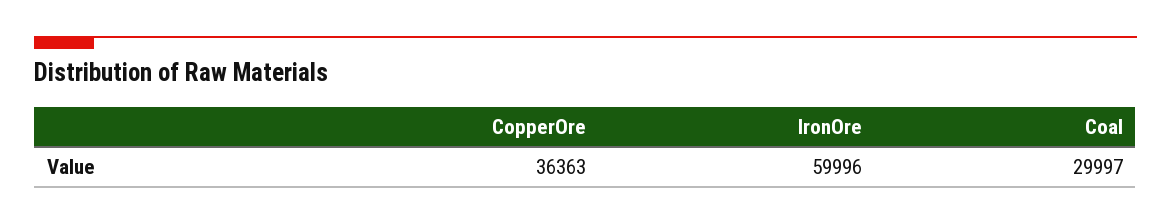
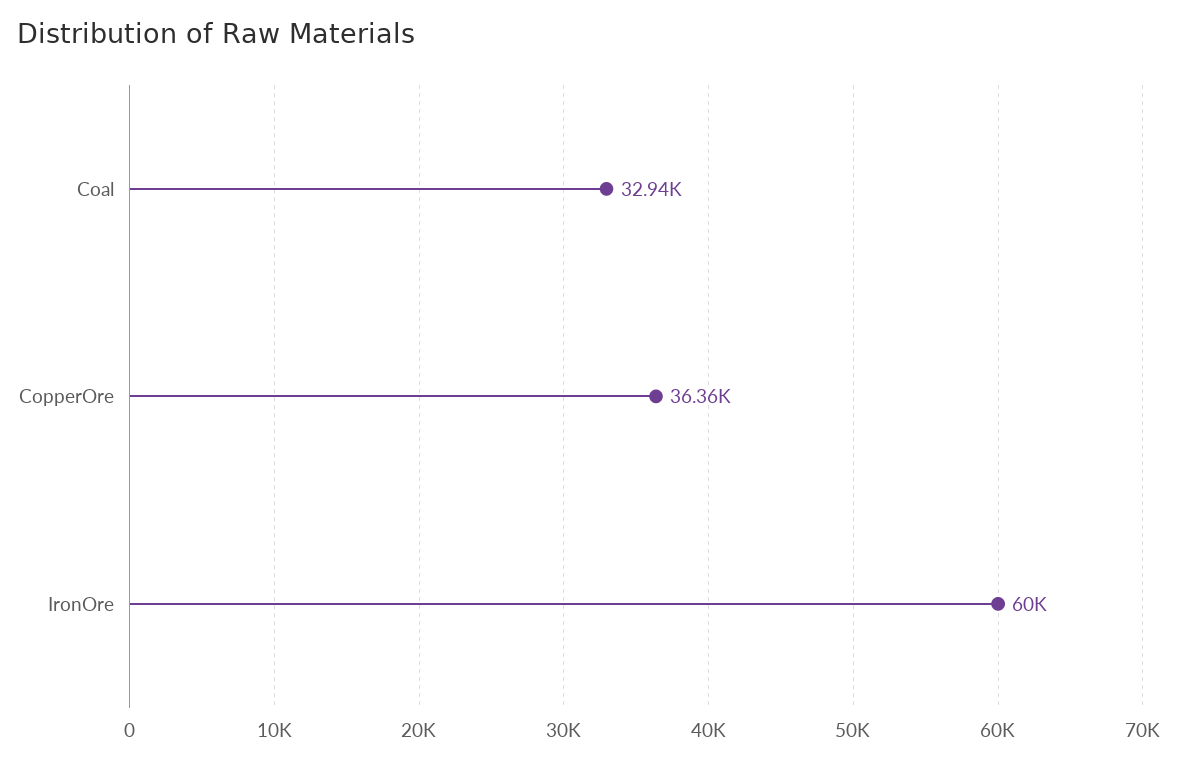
Coal: 29997 -> 32940

